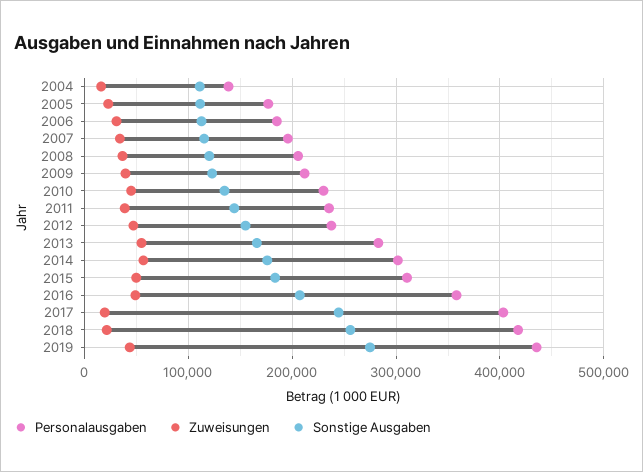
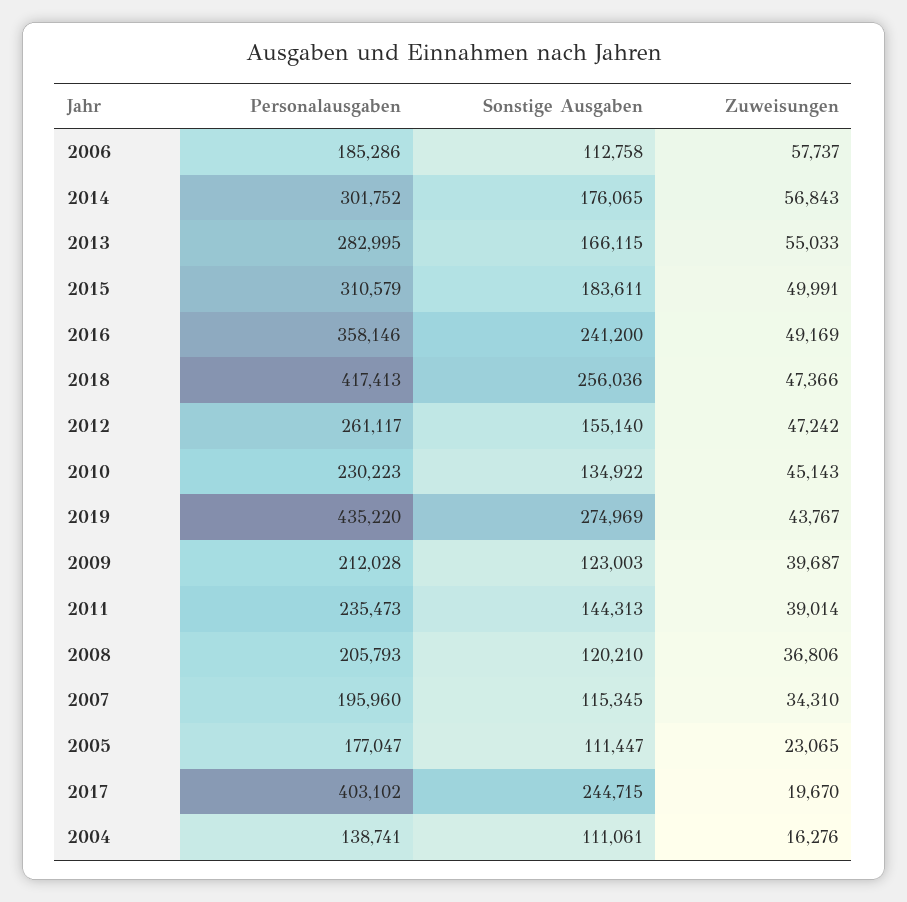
Zuweisungen, 2006: 30000 -> 57737
Personalausgaben, 2012: 240000 -> 261117
Sonstige Ausgaben, 2016: 210000 -> 241200
Zuweisungen, 2018: 20000 -> 47366

